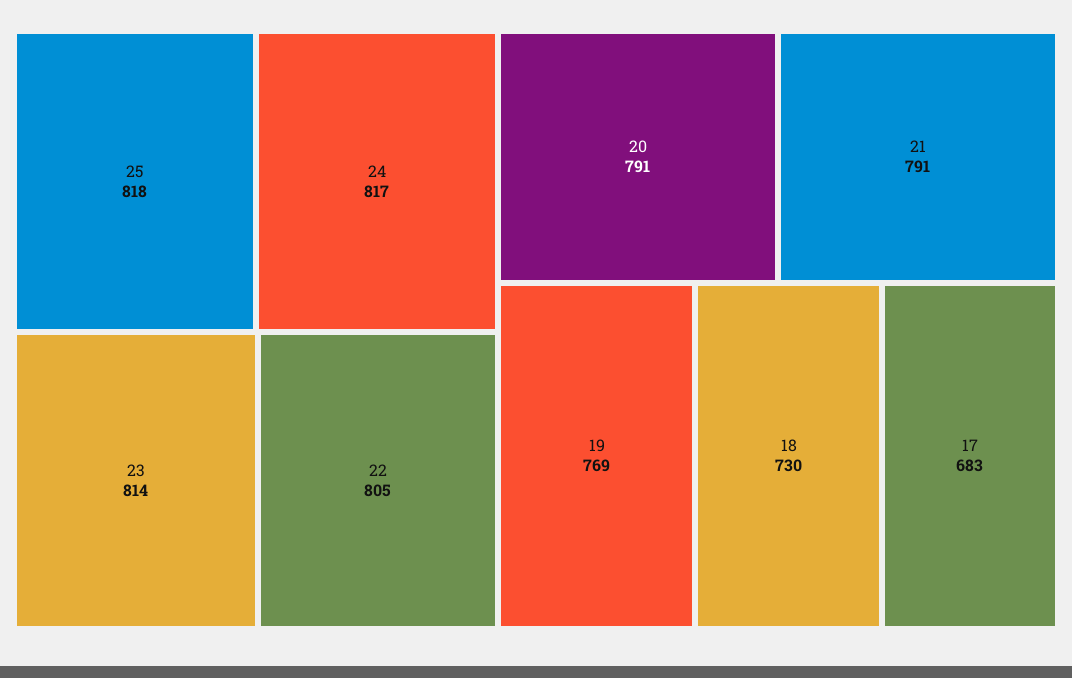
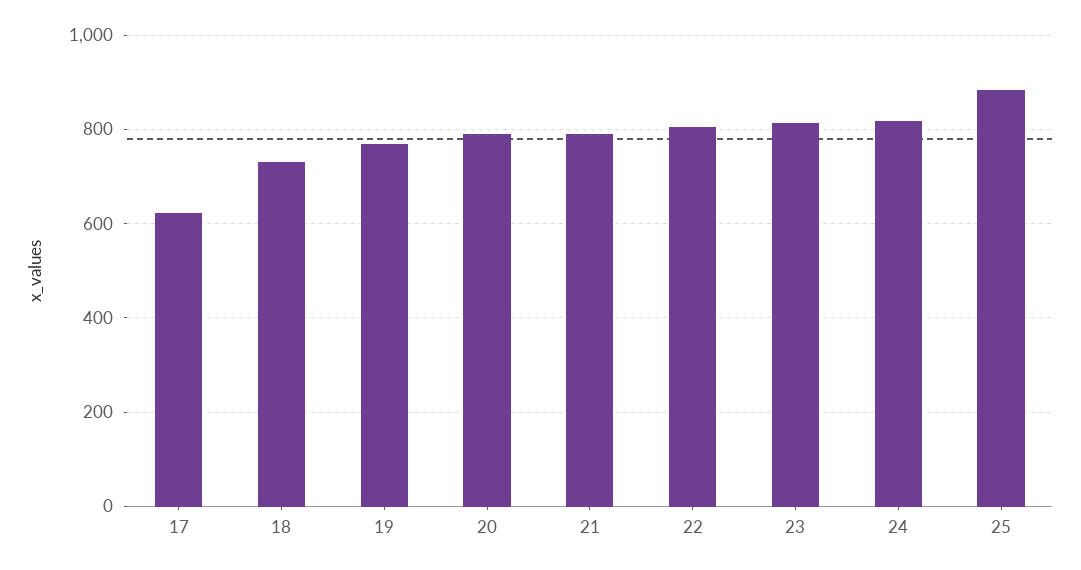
25: 818 -> 880
17: 683 -> 620

